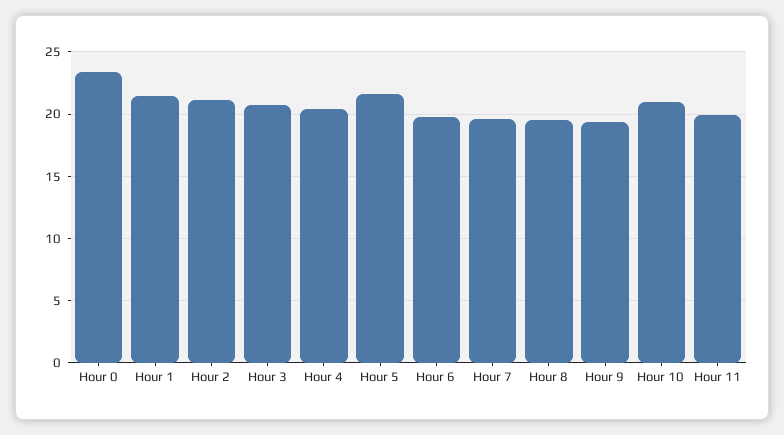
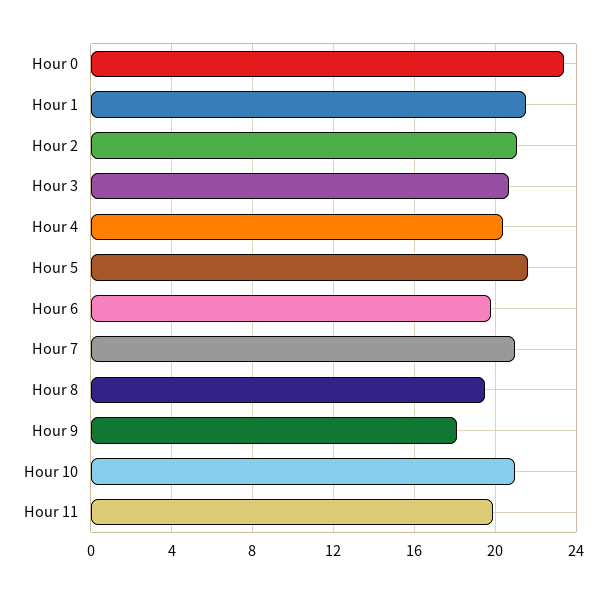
Hour 7: 19.5 -> 21
Hour 9: 19.5 -> 18

